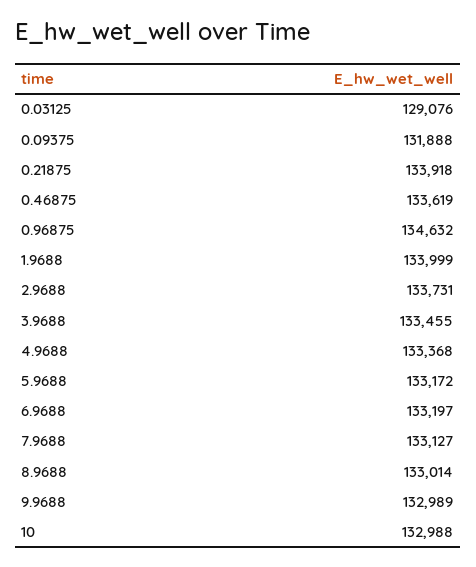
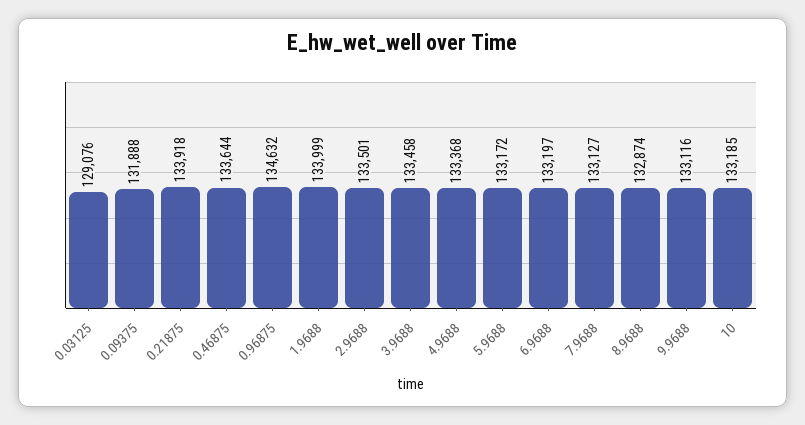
0.46875: 133619 -> 133644
2.9688: 133731 -> 133501
3.9688: 133455 -> 133458
8.9688: 133014 -> 132874
9.9688: 132989 -> 133116
10: 132988 -> 133185

